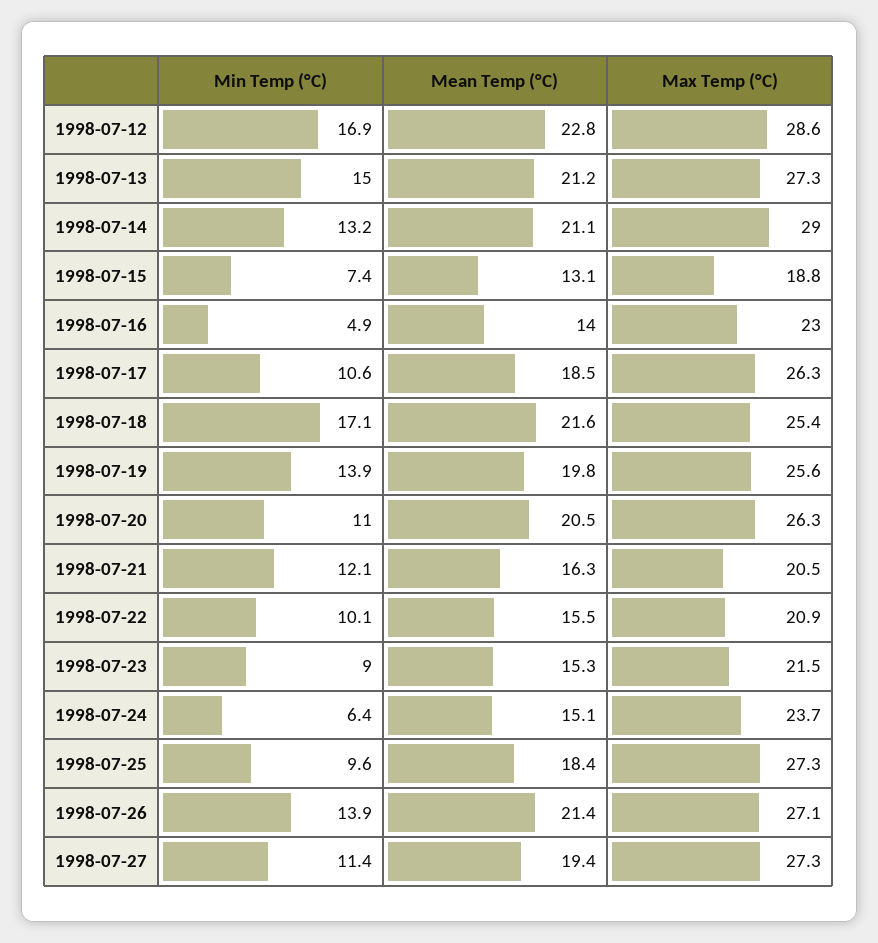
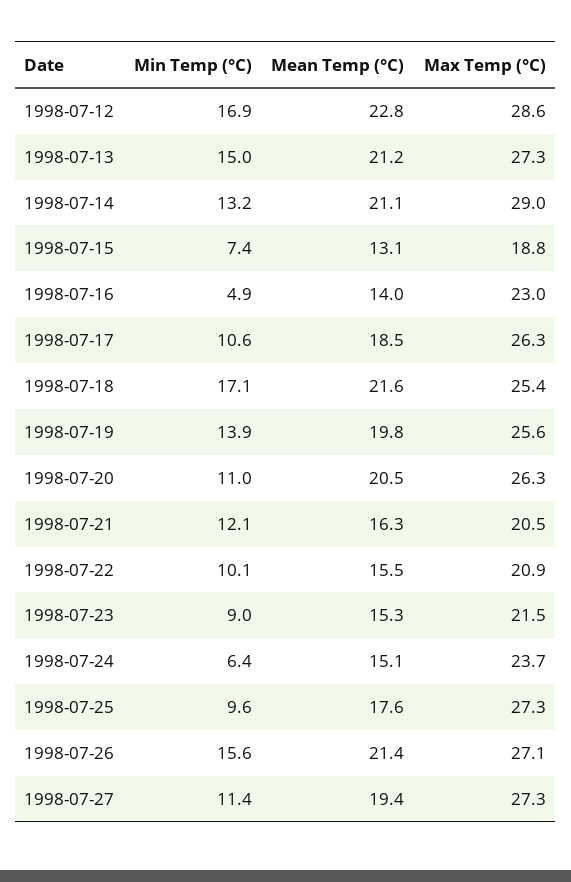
Mean Temp (°C), 1998-07-25: 18.4 -> 17.6
Min Temp (°C), 1998-07-26: 13.9 -> 15.6

